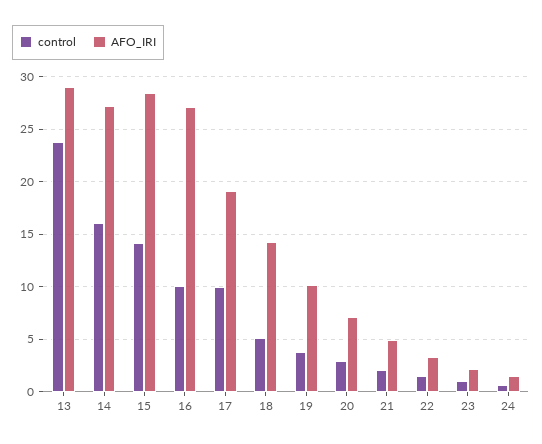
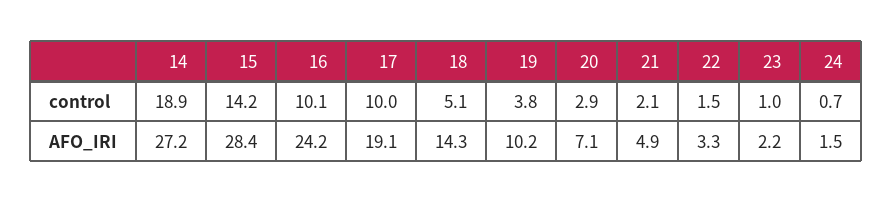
control, 13: 24 -> none
AFO_IRI, 13: 29 -> none
control, 14: 16 -> 18.9
AFO_IRI, 16: 27 -> 24.2

